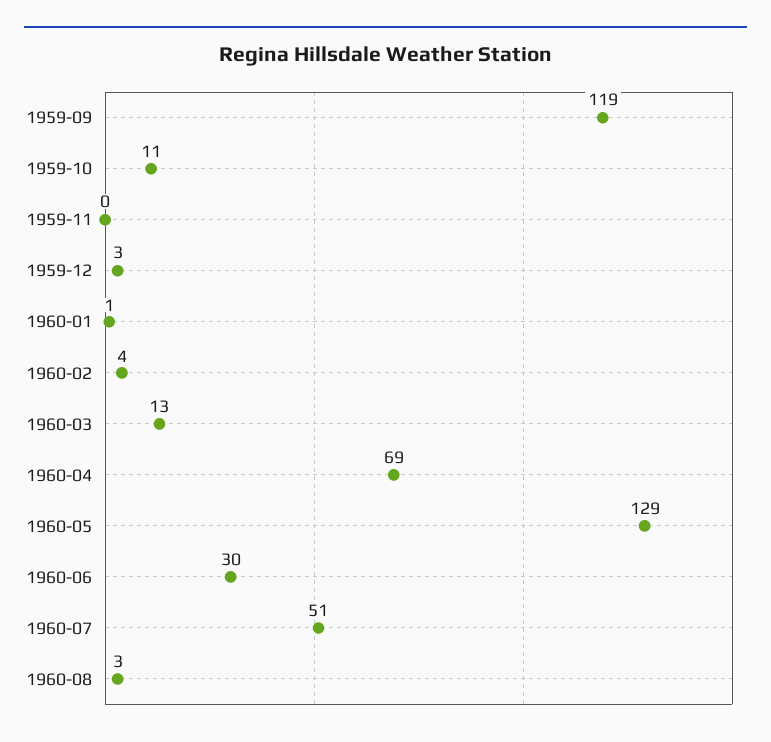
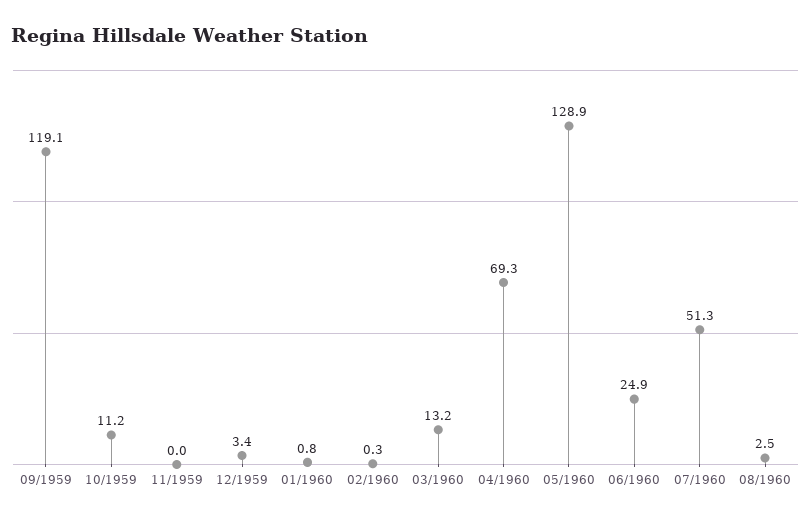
1960-02: 4 -> 0.3
1960-06: 30 -> 24.9

